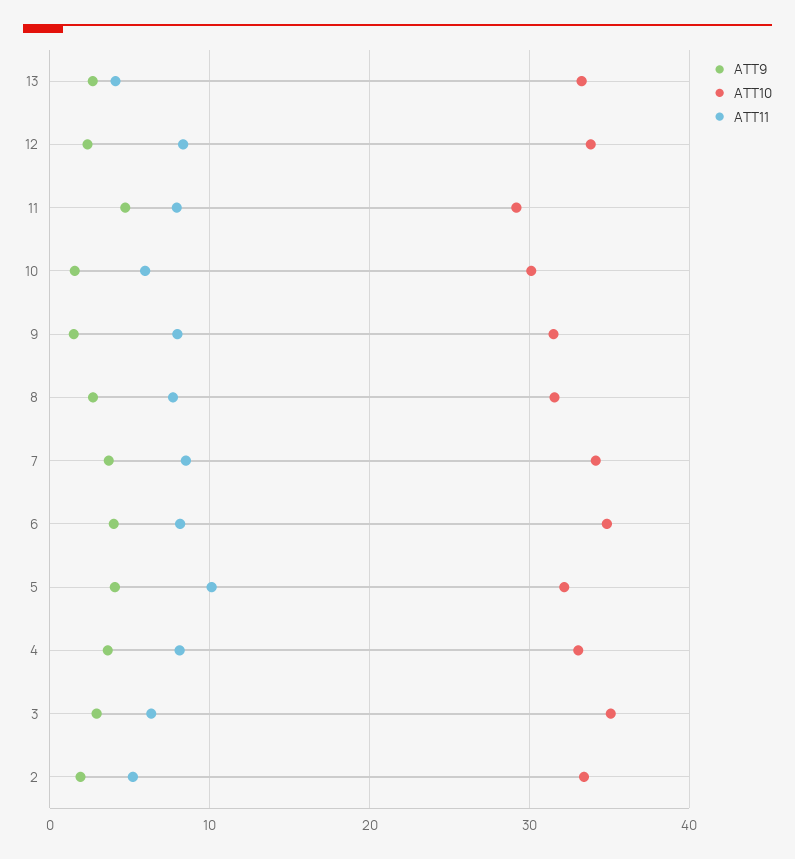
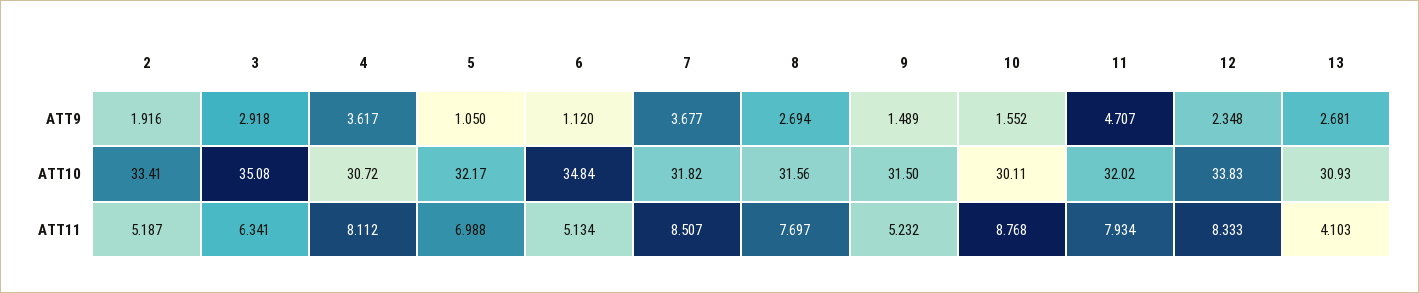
ATT10, 13: 33 -> 30.93
ATT10, 11: 29 -> 32.02
ATT11, 10: 6 -> 8.768
ATT11, 9: 8 -> 5.232
ATT10, 7: 34 -> 31.82
ATT9, 6: 4 -> 1.12
ATT11, 6: 8 -> 5.134
ATT9, 5: 4 -> 1.05
ATT11, 5: 10 -> 6.988
ATT10, 4: 33 -> 30.72

